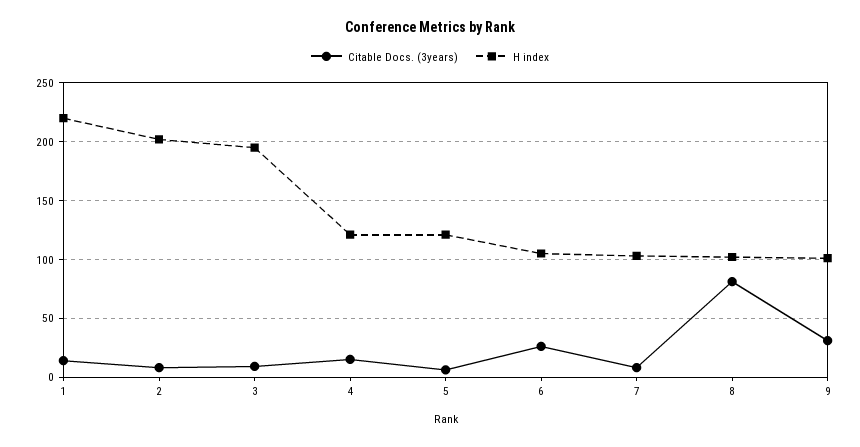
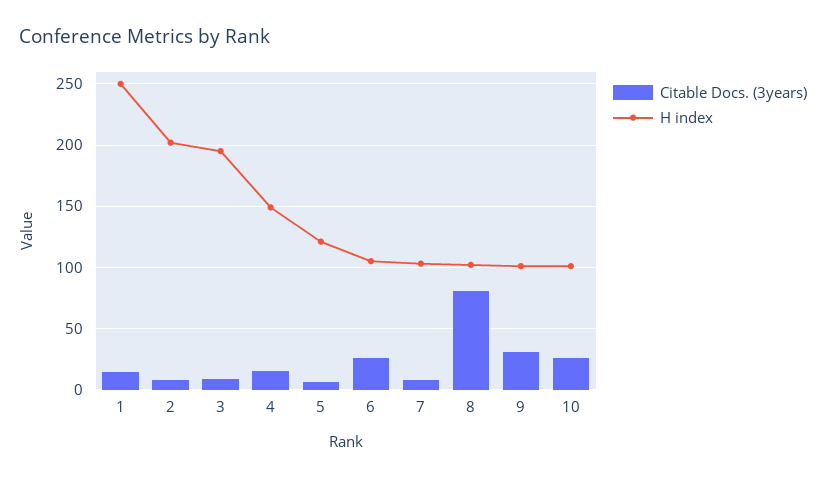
H index, 1: 220 -> 250
H index, 4: 120 -> 150
Citable Docs. (3years), 10: none -> 25
H index, 10: none -> 100

